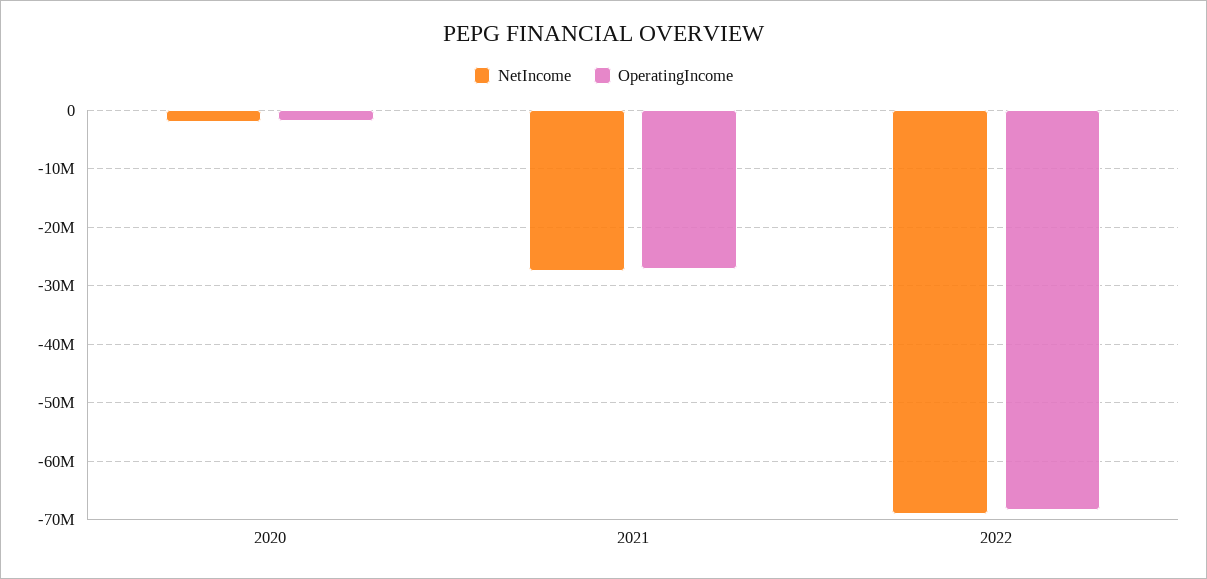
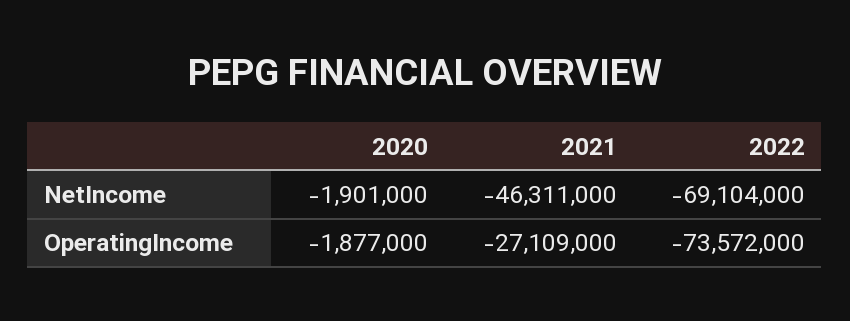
NetIncome, 2021: -28000000 -> -46311000
OperatingIncome, 2022: -68000000 -> -73572000

